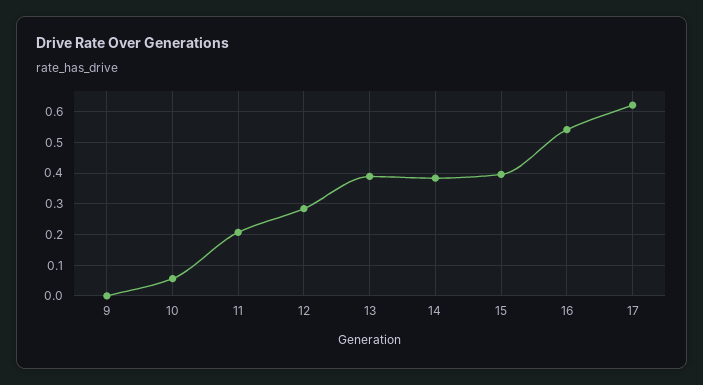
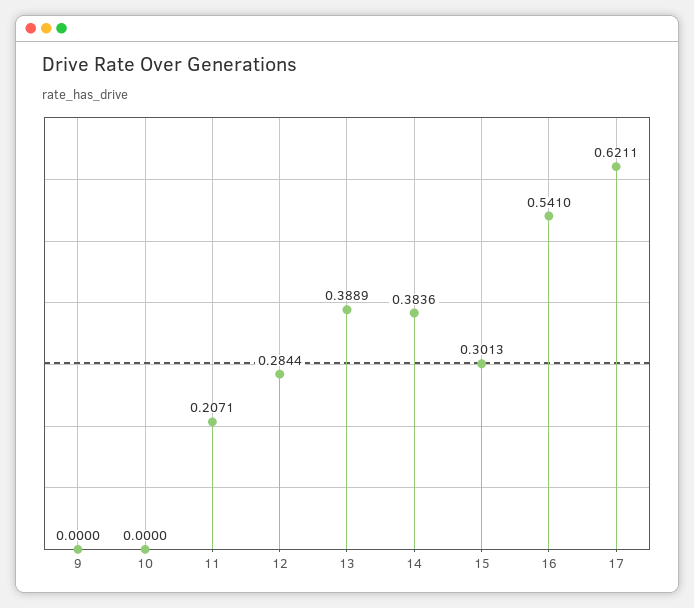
10: 0.06 -> 0
15: 0.4 -> 0.3013

